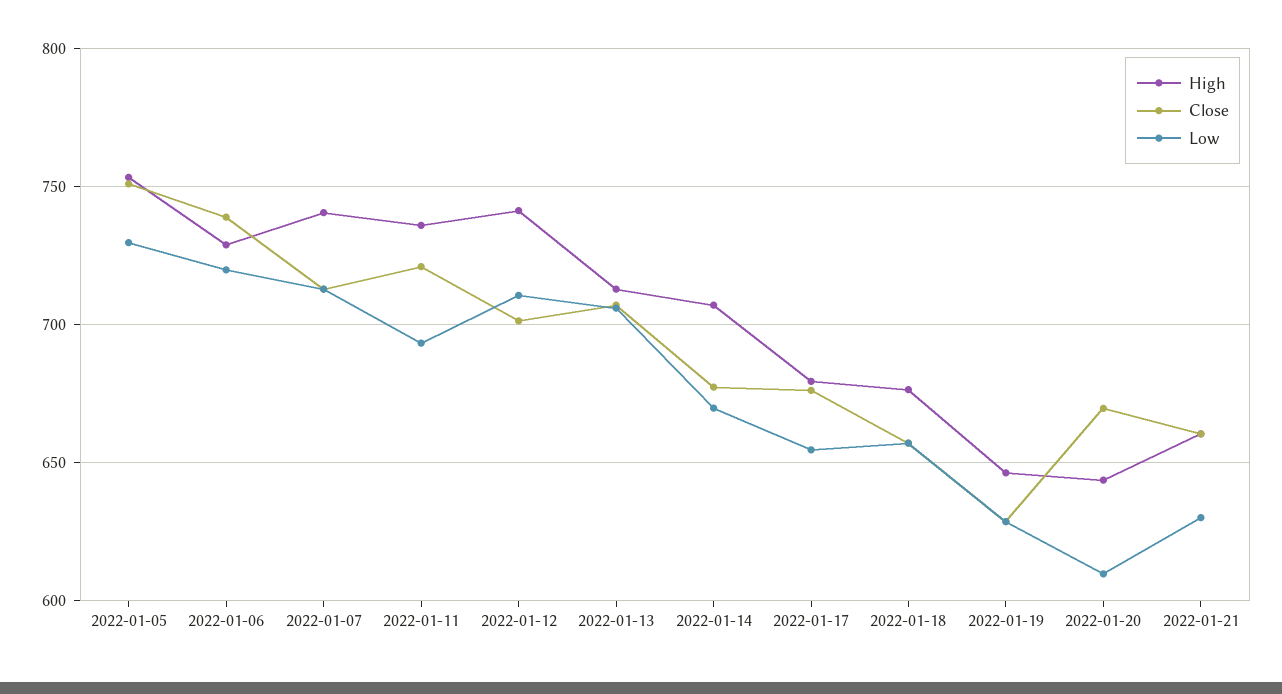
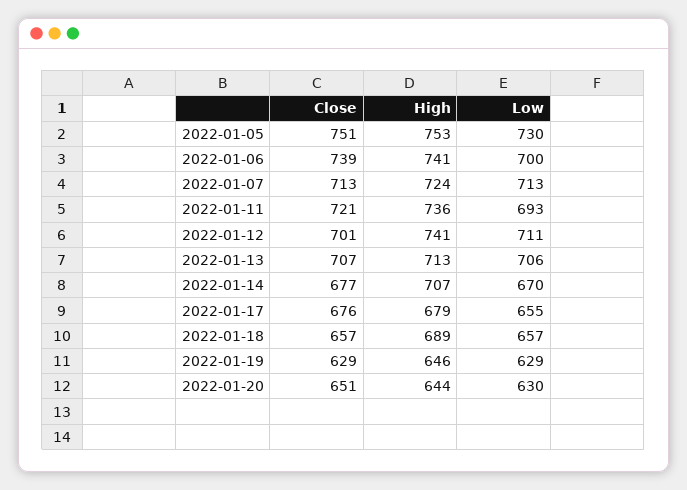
High, 2022-01-06: 730 -> 741
Low, 2022-01-06: 720 -> 700
High, 2022-01-07: 740 -> 724
High, 2022-01-18: 675 -> 689
Close, 2022-01-20: 670 -> 651
Low, 2022-01-20: 610 -> 630
High, 2022-01-21: 660 -> none
Close, 2022-01-21: 660 -> none
Low, 2022-01-21: 630 -> none

